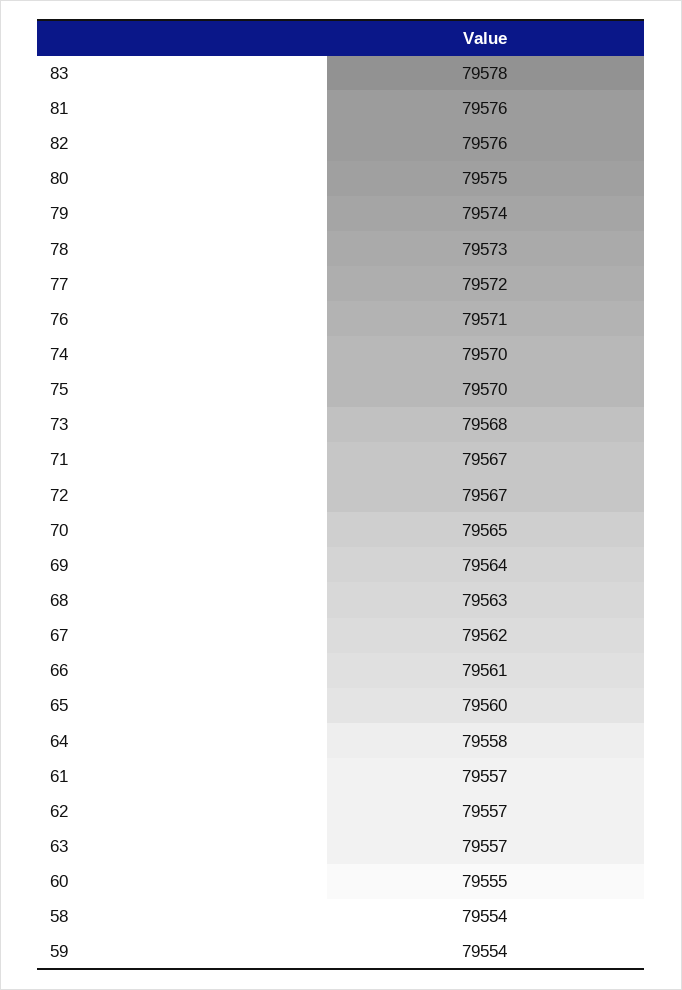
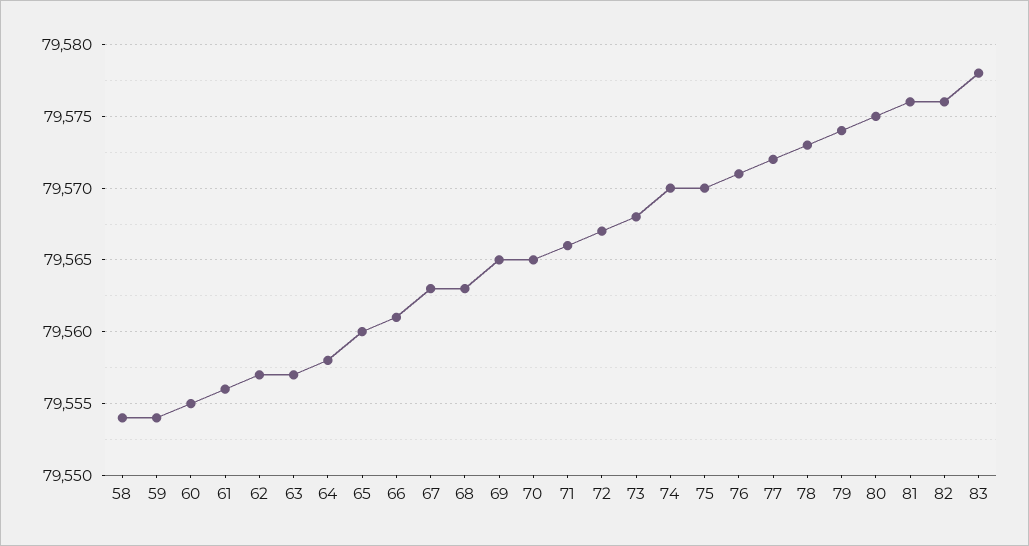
71: 79567 -> 79566
69: 79564 -> 79565
67: 79562 -> 79563
61: 79557 -> 79556

